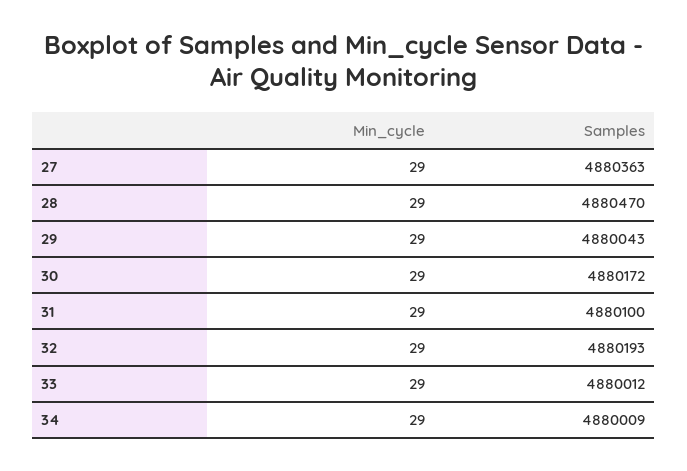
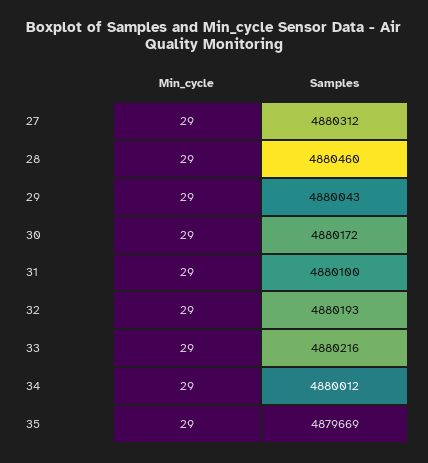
Samples, 27: 4880363 -> 4880312
Samples, 28: 4880470 -> 4880460
Samples, 33: 4880012 -> 4880216
Samples, 34: 4880009 -> 4880012
Min_cycle, 35: none -> 29
Samples, 35: none -> 4879669

